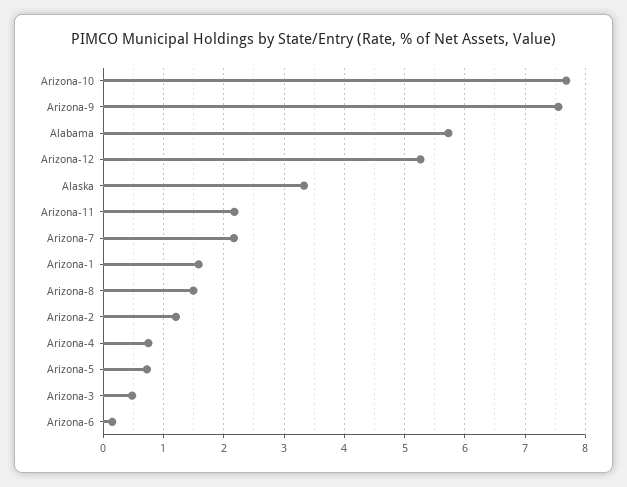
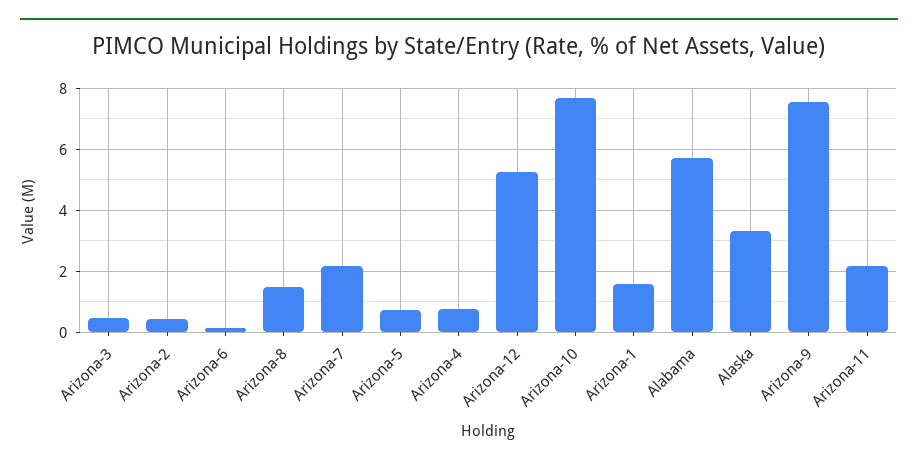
Arizona-2: 1.2 -> 0.4

